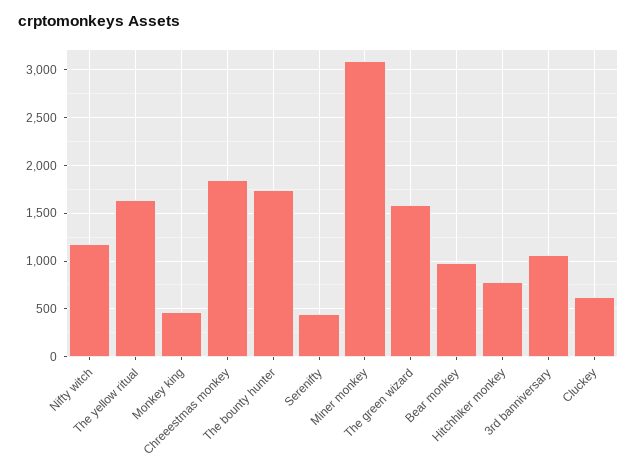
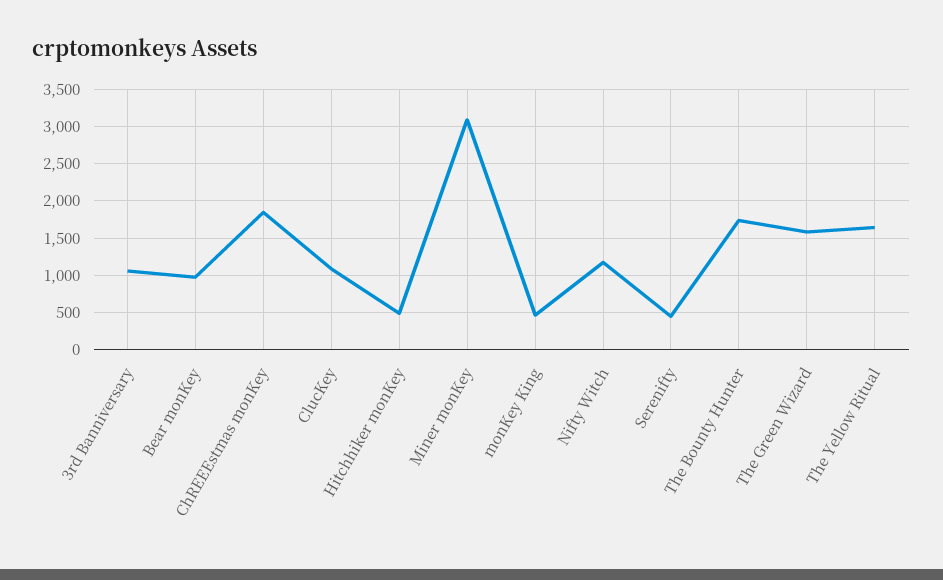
Hitchhiker monkey: 800 -> 500
Cluckey: 600 -> 1100

